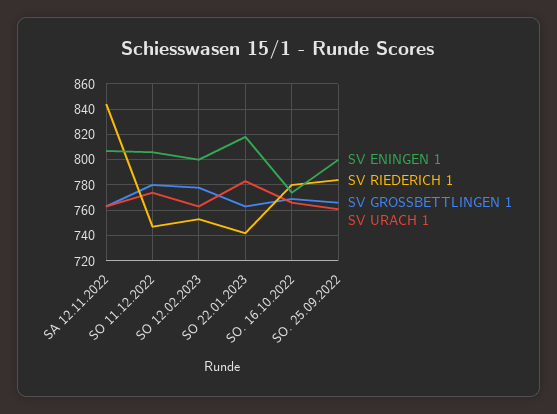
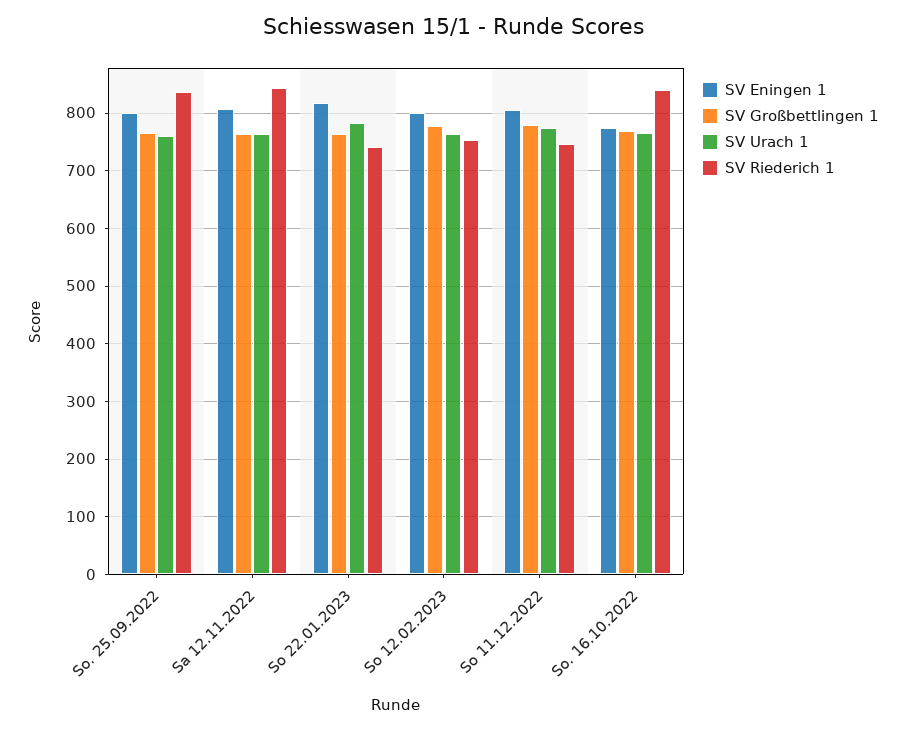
SV RIEDERICH 1, SO. 16.10.2022: 780 -> 840
SV RIEDERICH 1, SO. 25.09.2022: 785 -> 840

